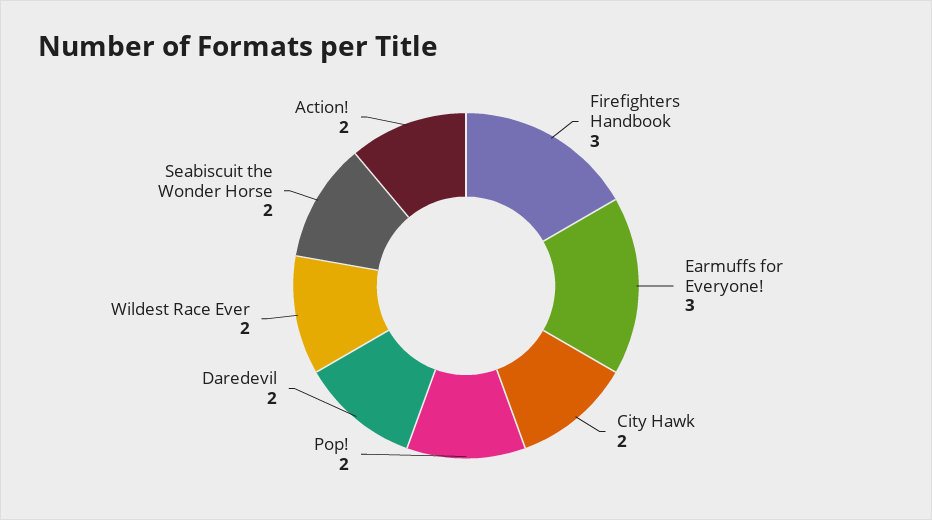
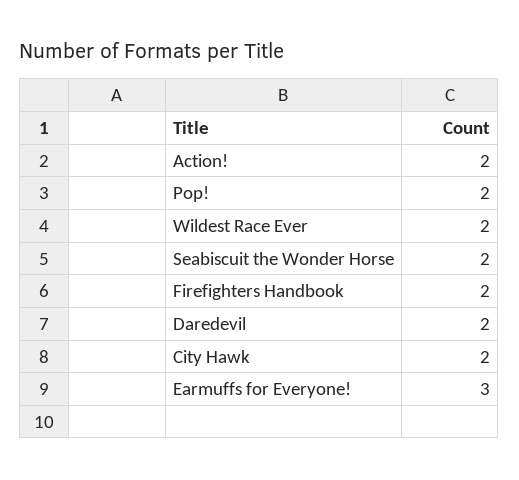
Firefighters Handbook: 3 -> 2

